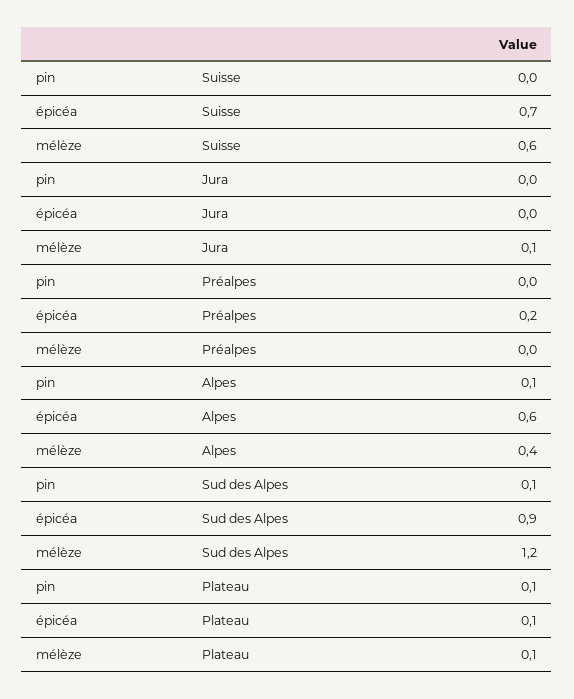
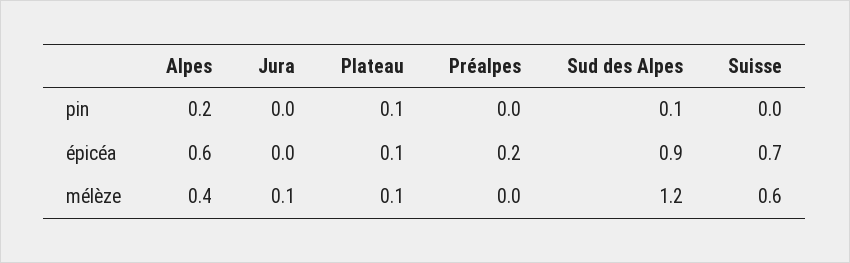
pin, Alpes: 0.1 -> 0.2

